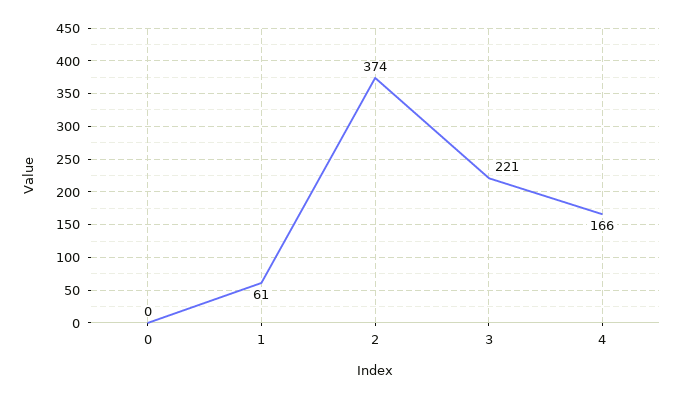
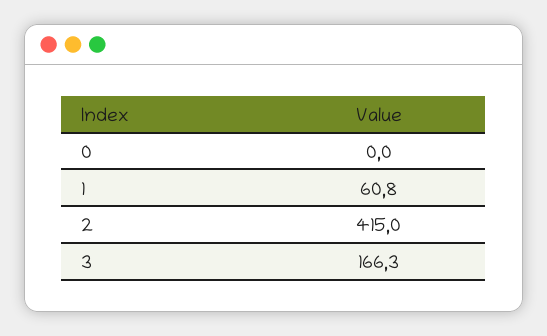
2: 374 -> 415
3: 221 -> 166.3
4: 166 -> none

